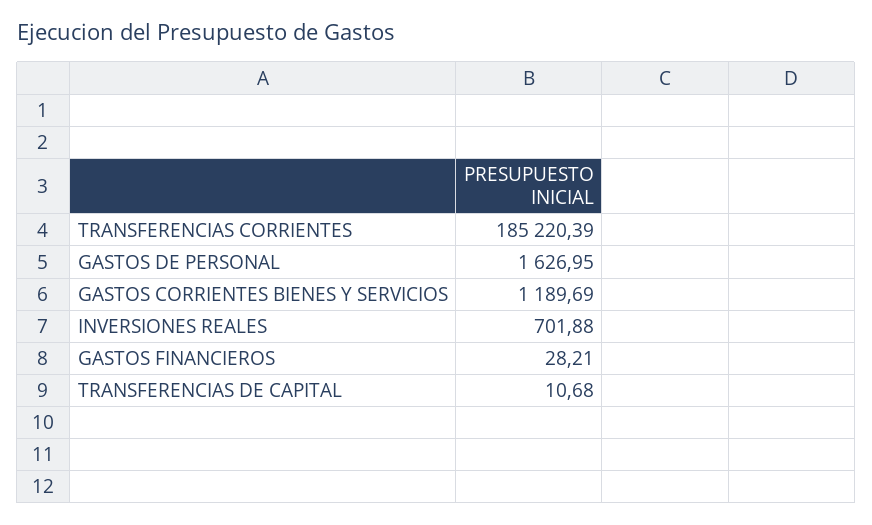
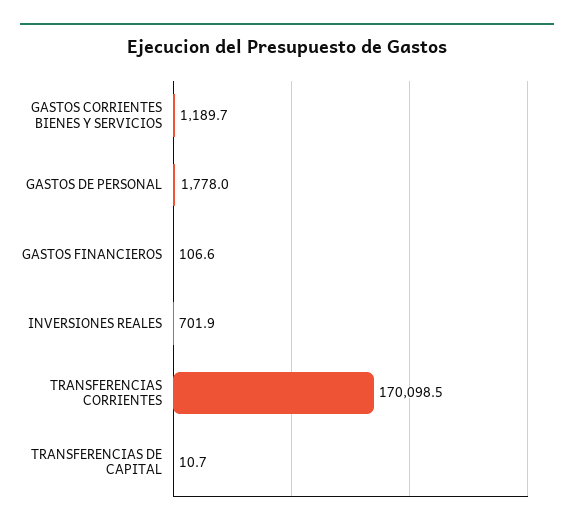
TRANSFERENCIAS CORRIENTES: 185220.39 -> 170098.5
GASTOS DE PERSONAL: 1626.95 -> 1778
GASTOS FINANCIEROS: 28.21 -> 106.6

